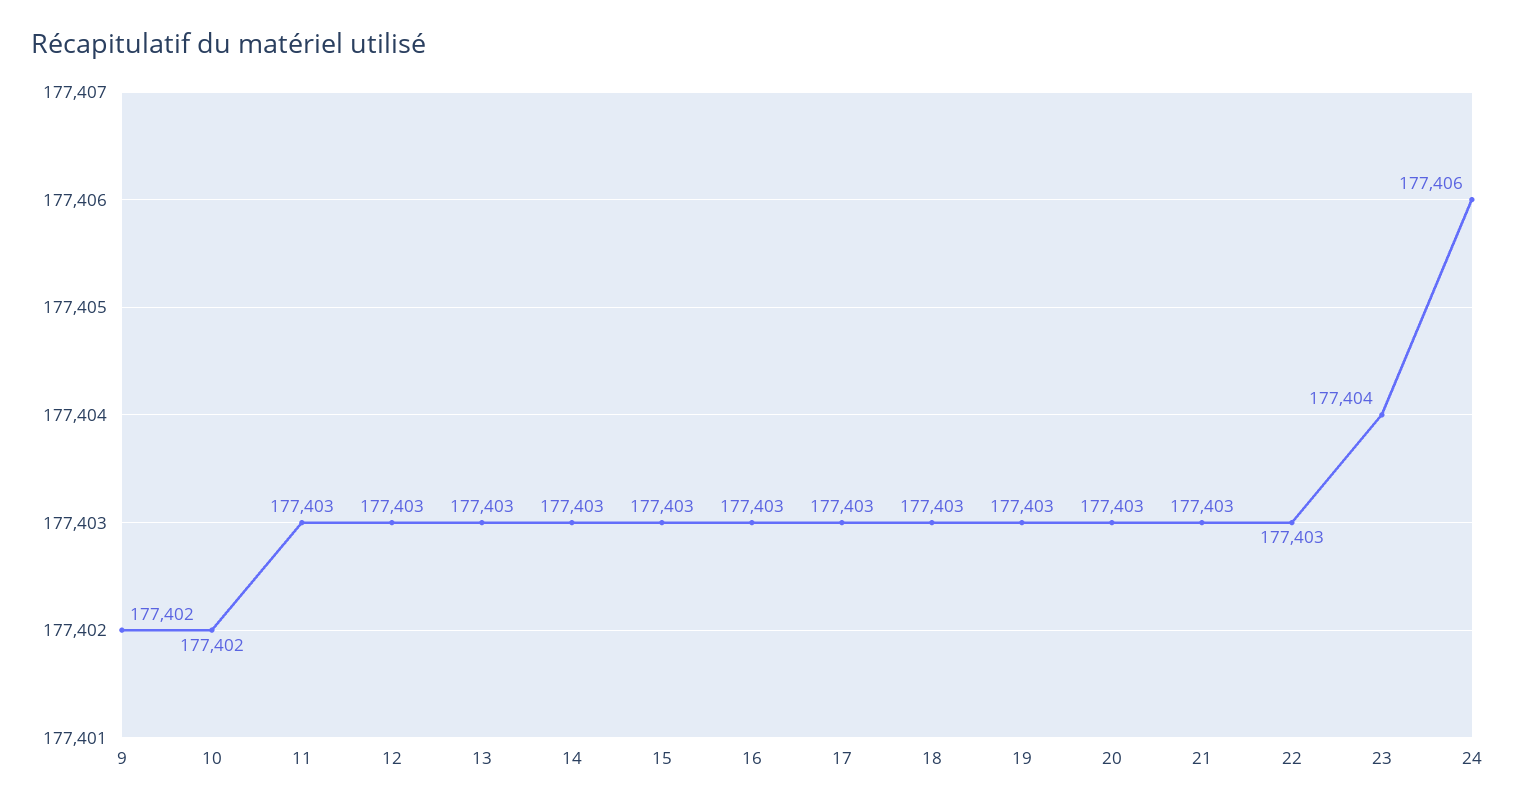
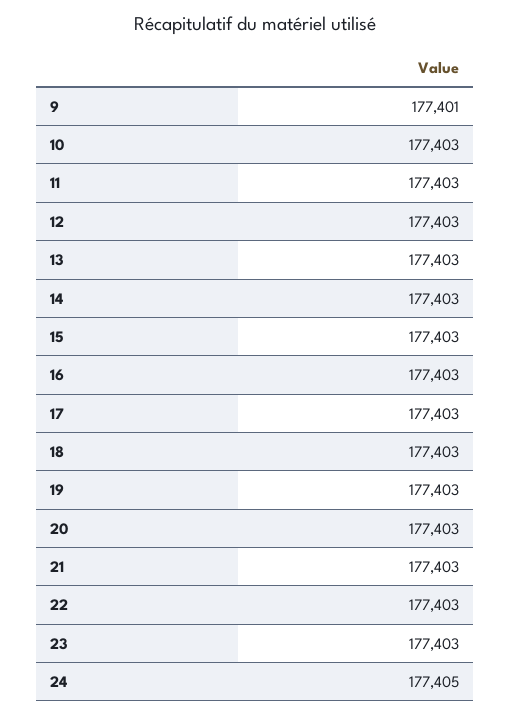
9: 177402 -> 177401
10: 177402 -> 177403
23: 177404 -> 177403
24: 177406 -> 177405

